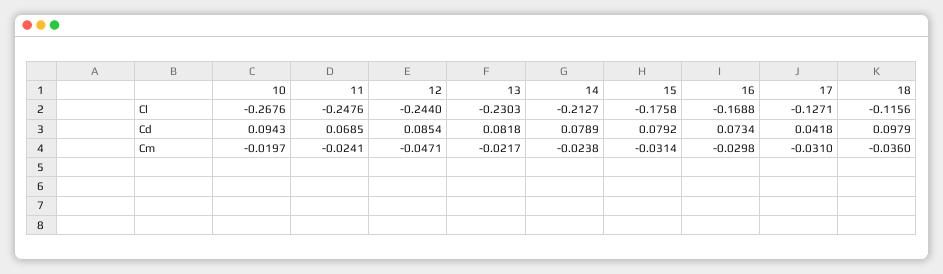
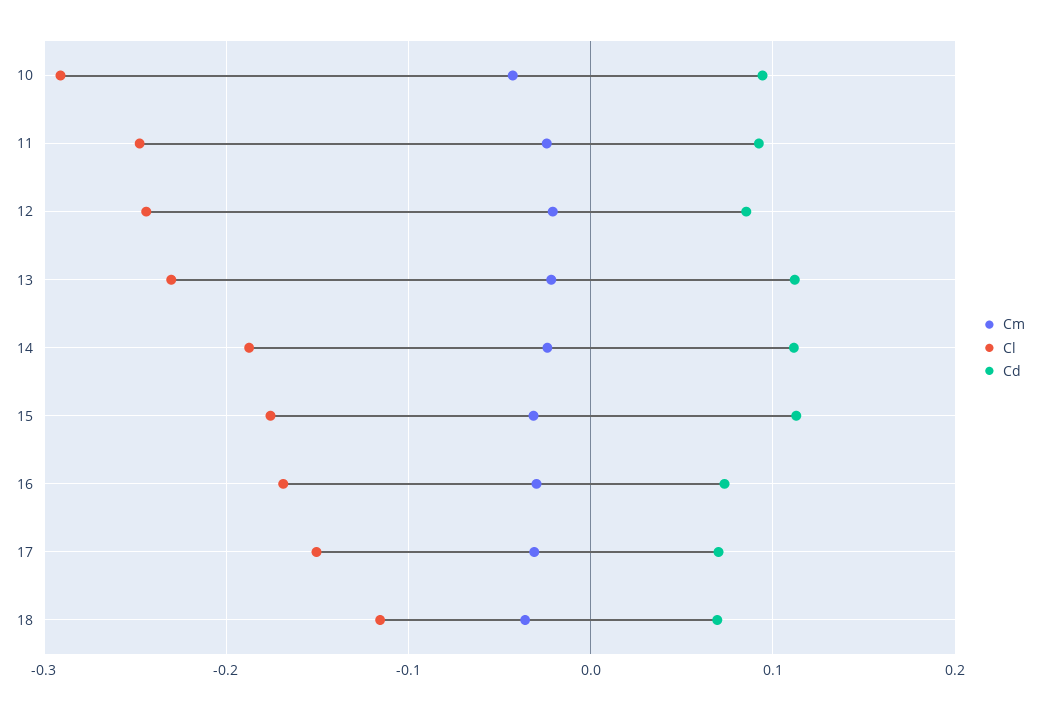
Cl, 10: -0.2676 -> -0.29
Cl, 14: -0.2127 -> -0.19
Cl, 17: -0.1271 -> -0.15
Cd, 11: 0.0685 -> 0.09
Cd, 13: 0.0818 -> 0.11
Cd, 14: 0.0789 -> 0.11
Cd, 15: 0.0792 -> 0.11
Cd, 17: 0.0418 -> 0.07
Cd, 18: 0.0979 -> 0.07
Cm, 10: -0.0197 -> -0.04
Cm, 12: -0.0471 -> -0.02

